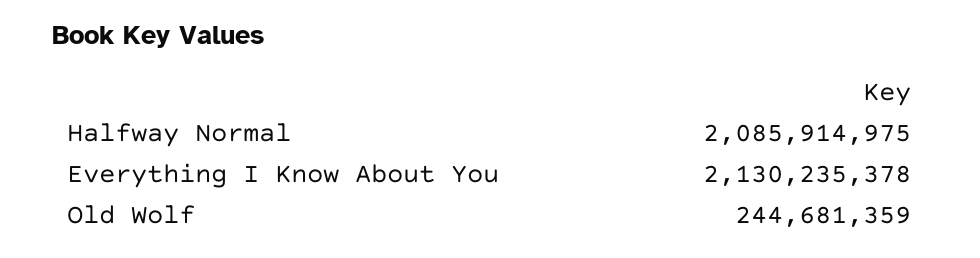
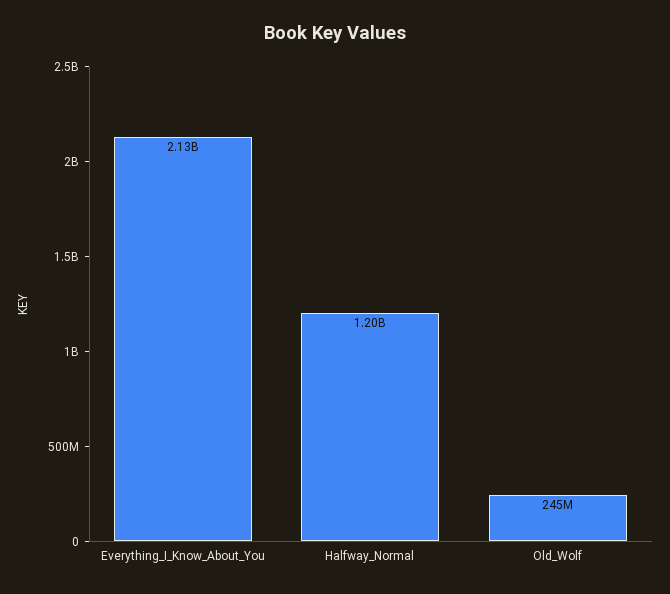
Halfway Normal: 2085914975 -> 1200000000

